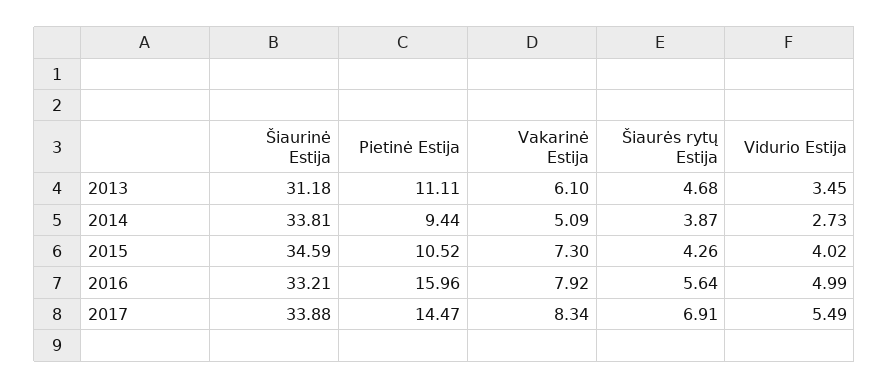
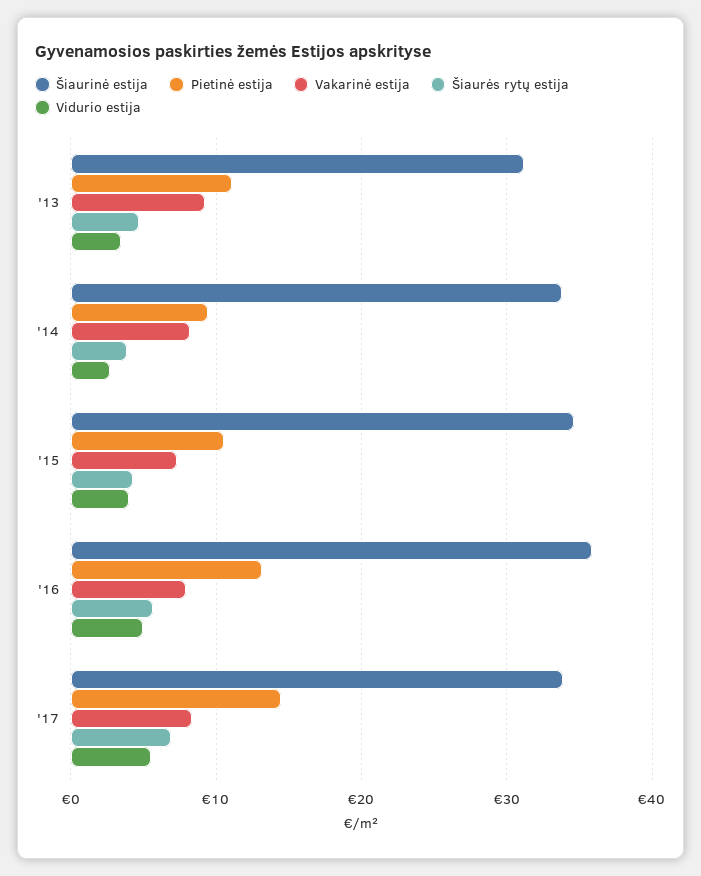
Vakarinė Estija, 2013: 6.1 -> 9
Vakarinė Estija, 2014: 5.09 -> 8
Šiaurinė Estija, 2016: 33.21 -> 36
Pietinė Estija, 2016: 15.96 -> 13

